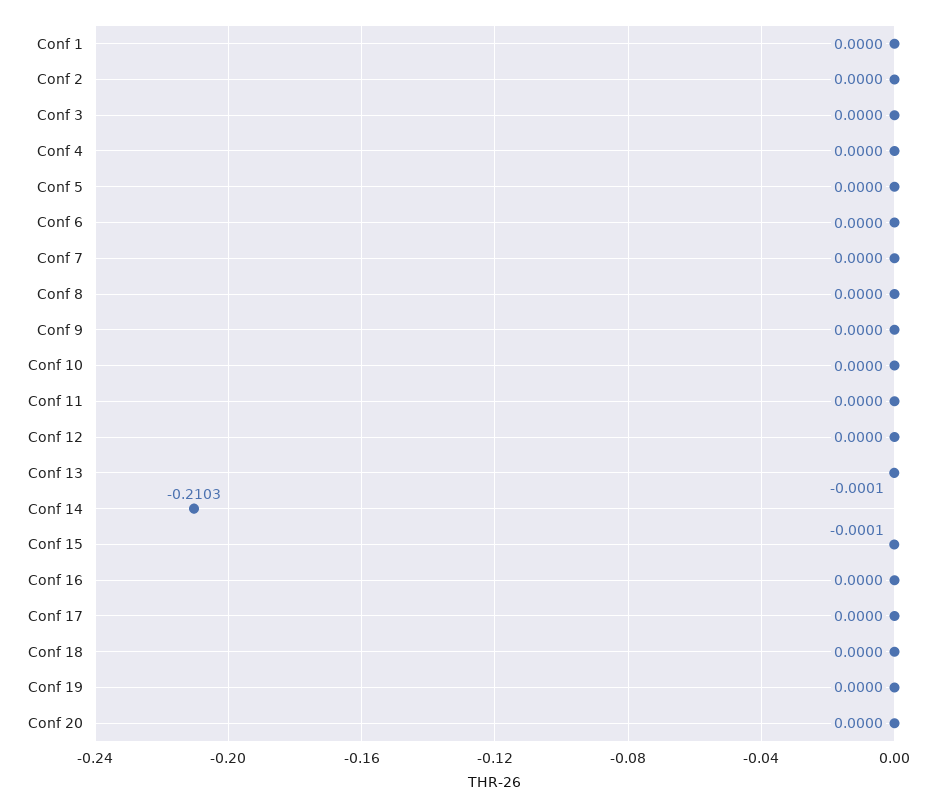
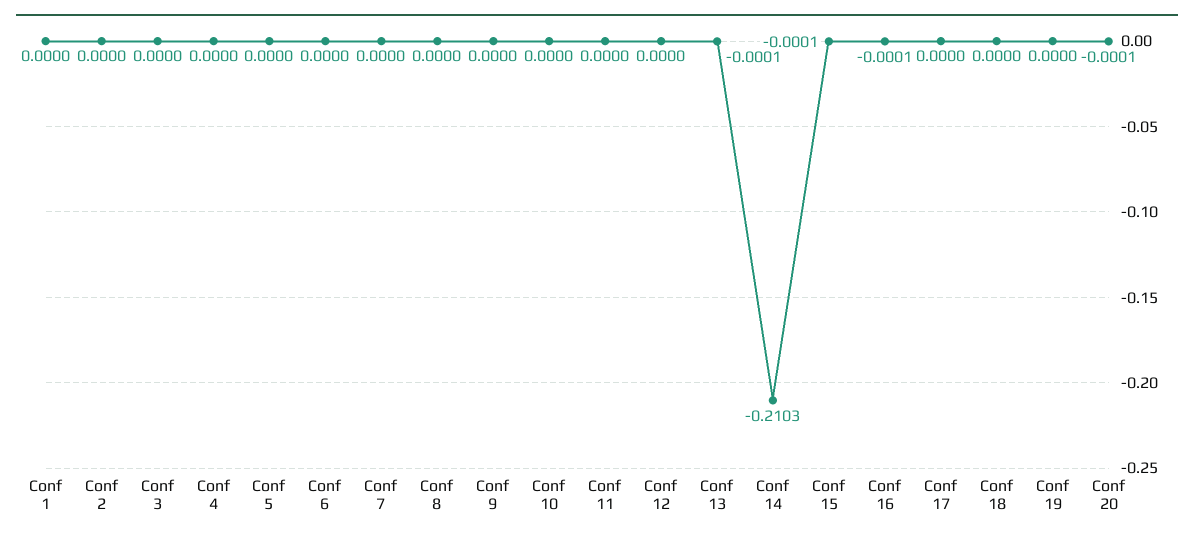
Conf 16: 0 -> -0.0001
Conf 20: 0 -> -0.0001

